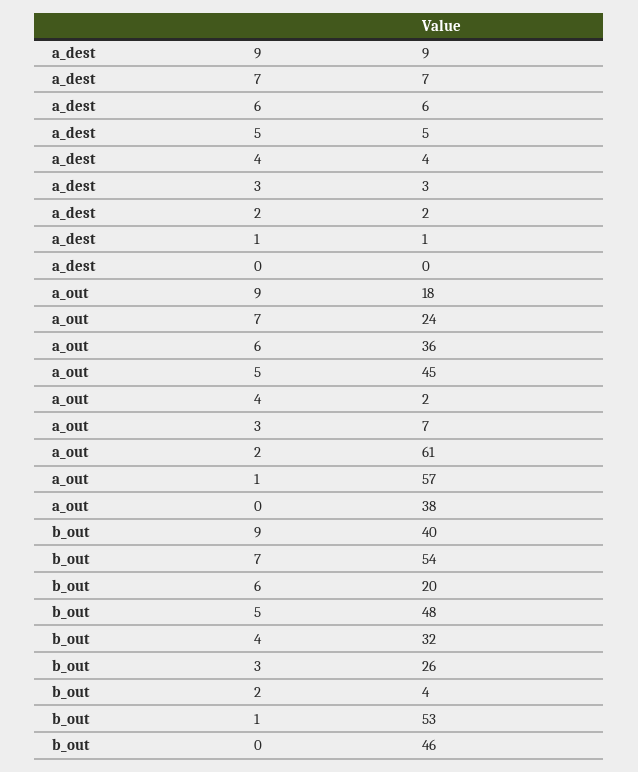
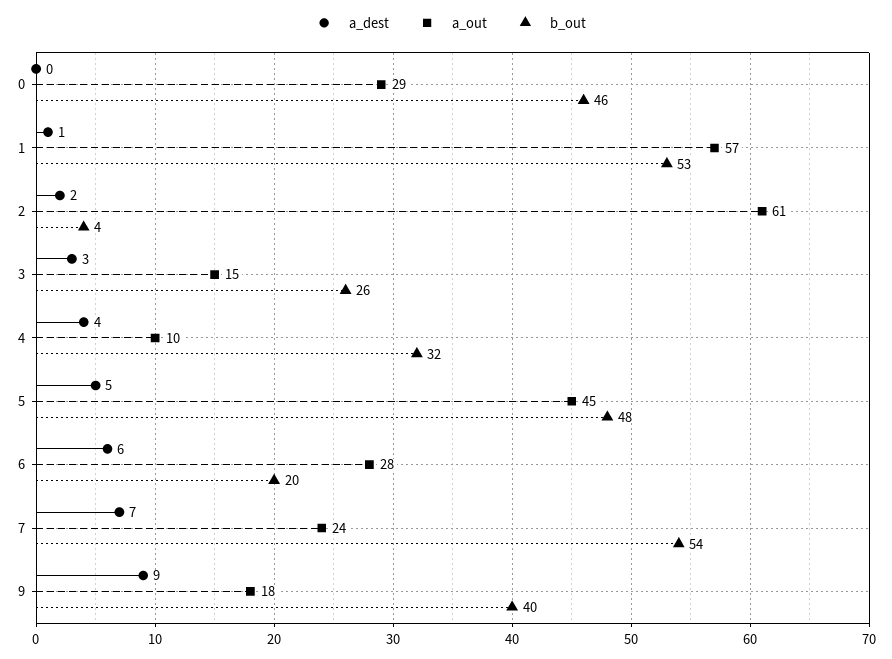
a_out, 6: 36 -> 28
a_out, 4: 2 -> 10
a_out, 3: 7 -> 15
a_out, 0: 38 -> 29

